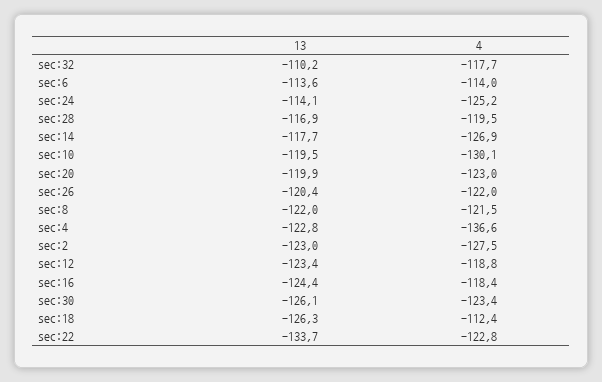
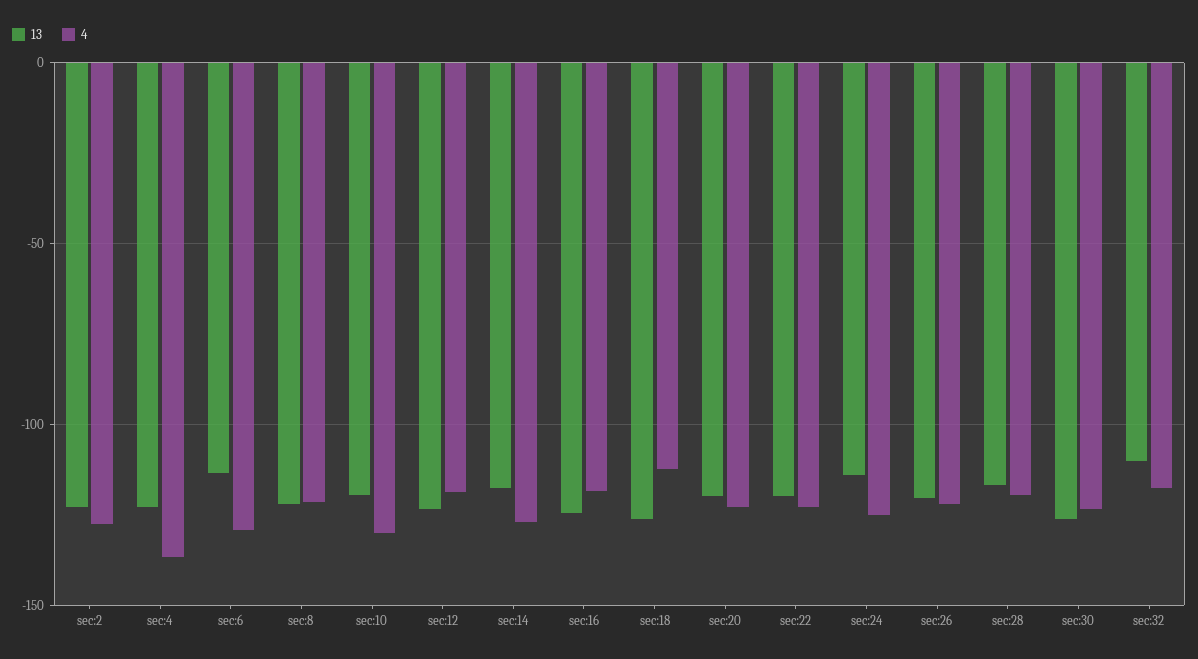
4, sec:6: -114 -> -130
13, sec:22: -133.7 -> -120

